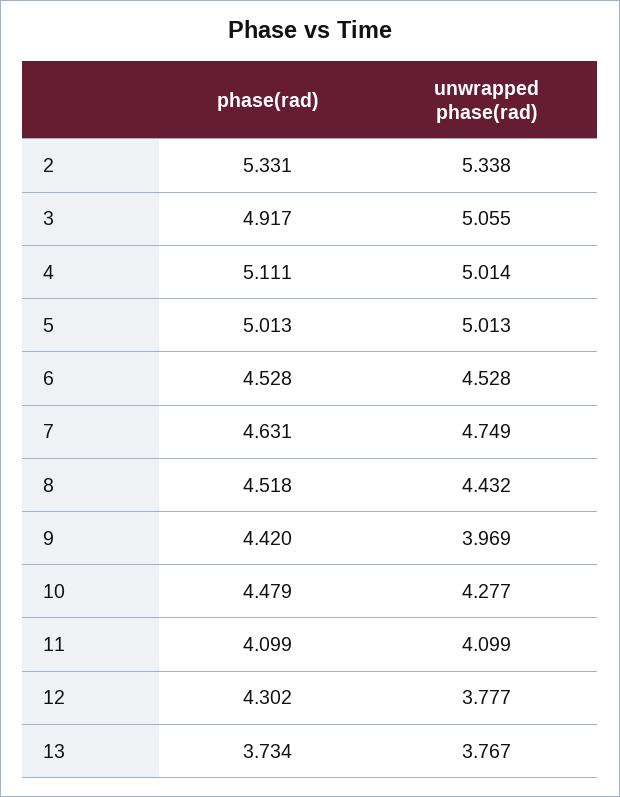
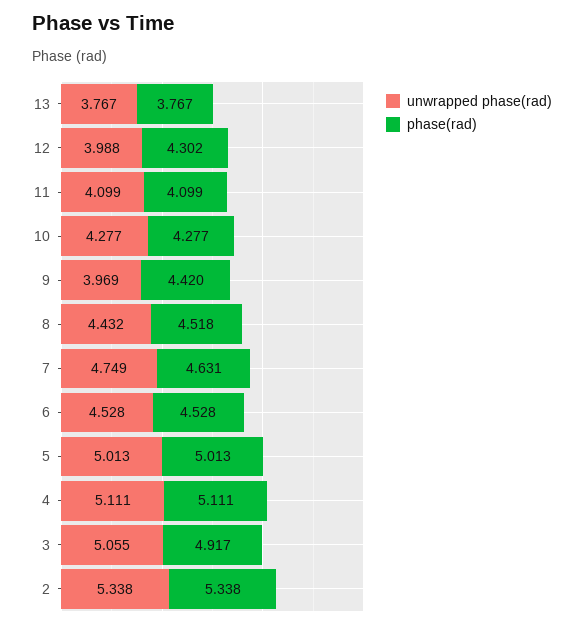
phase(rad), 2: 5.331 -> 5.338
unwrapped phase(rad), 4: 5.014 -> 5.111
phase(rad), 10: 4.479 -> 4.277
unwrapped phase(rad), 12: 3.777 -> 3.988
phase(rad), 13: 3.734 -> 3.767

